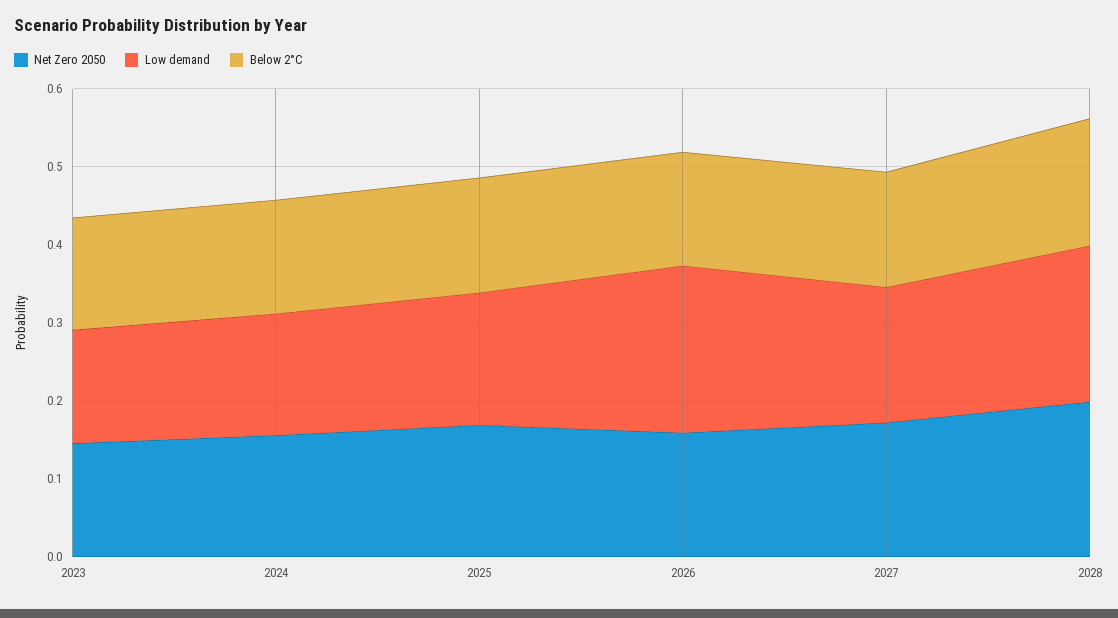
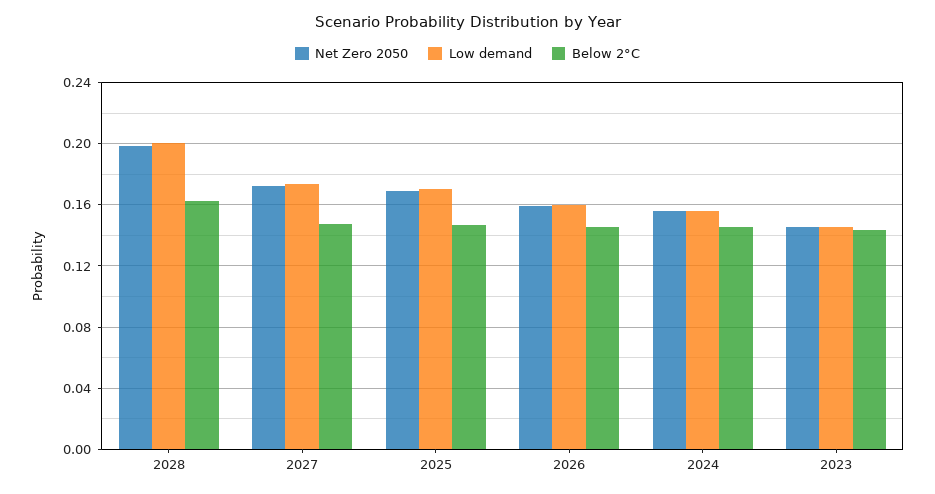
Low demand, 2026: 0.22 -> 0.16

